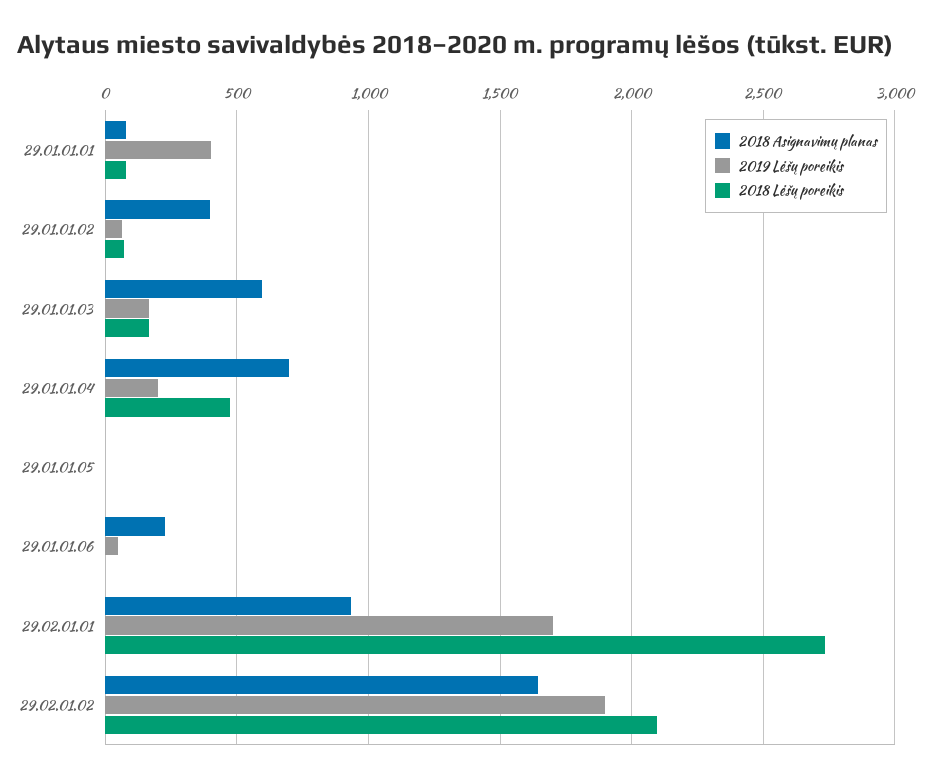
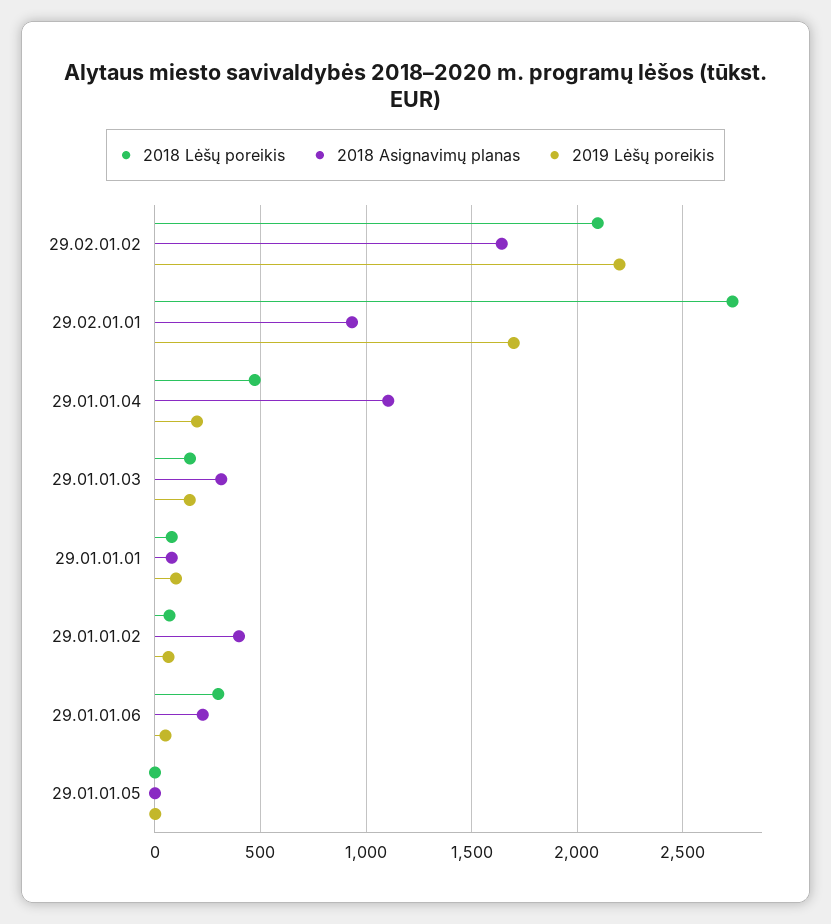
2019 Lėšų poreikis, 29.01.01.01: 400 -> 100
2018 Asignavimų planas, 29.01.01.03: 600 -> 300
2018 Asignavimų planas, 29.01.01.04: 700 -> 1100
2018 Lėšų poreikis, 29.01.01.06: 0 -> 300
2019 Lėšų poreikis, 29.02.01.02: 1900 -> 2200

